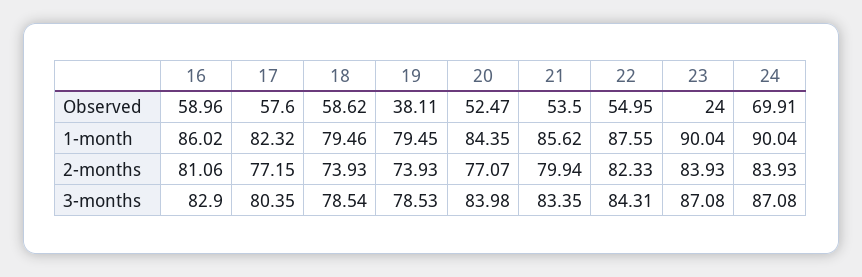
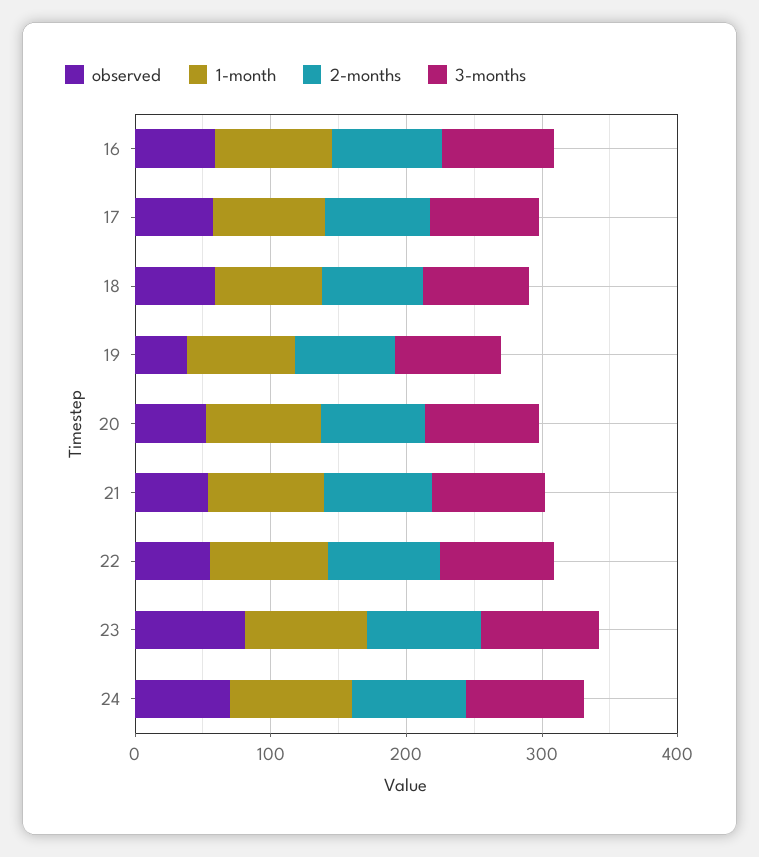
Observed, 23: 24 -> 80

